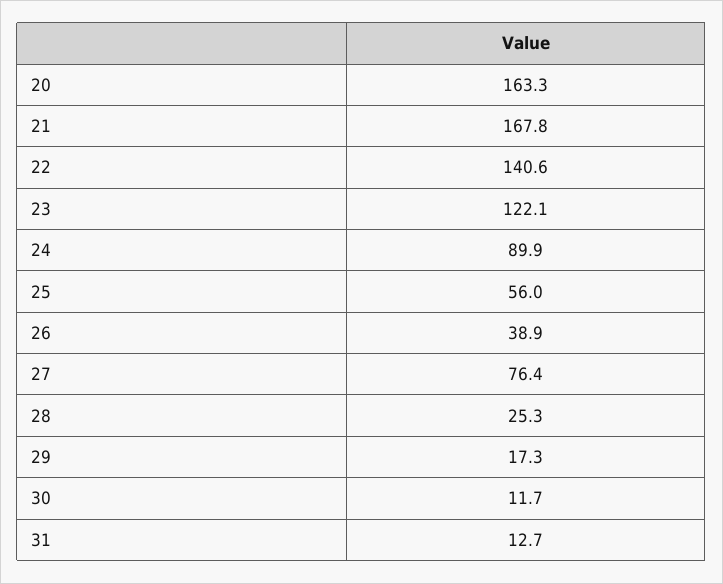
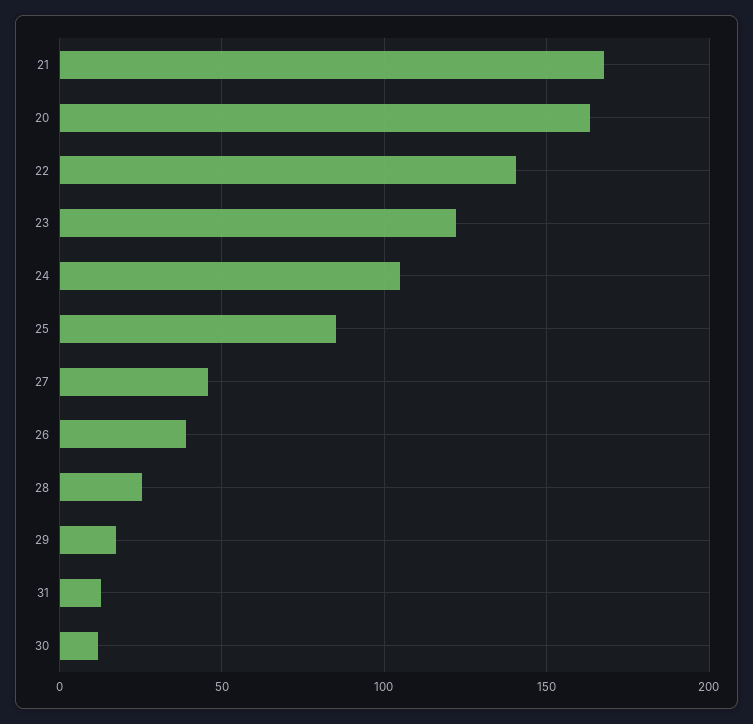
24: 89.9 -> 105
25: 56 -> 85
27: 76.4 -> 45

